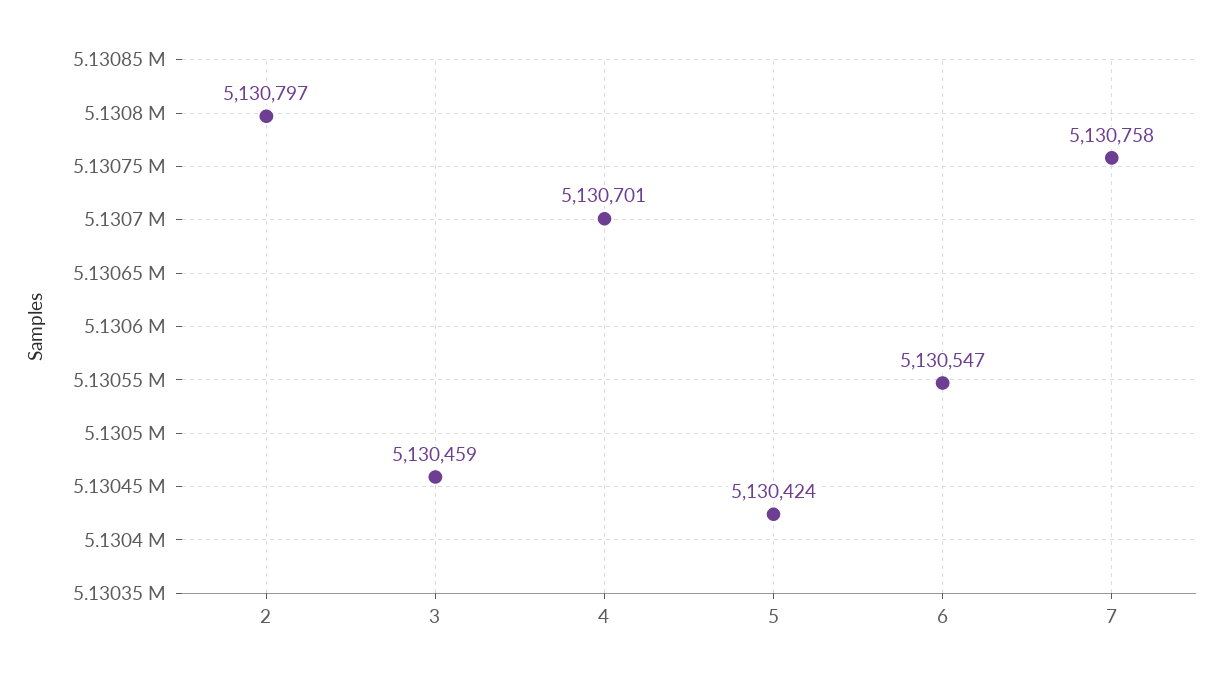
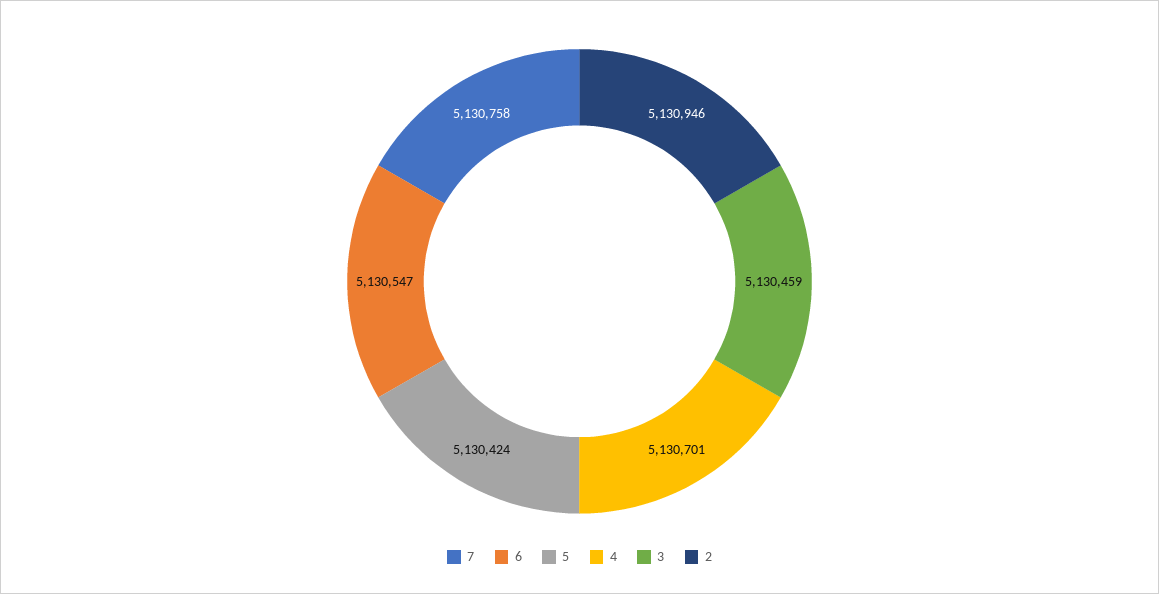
2: 5130797 -> 5130946

